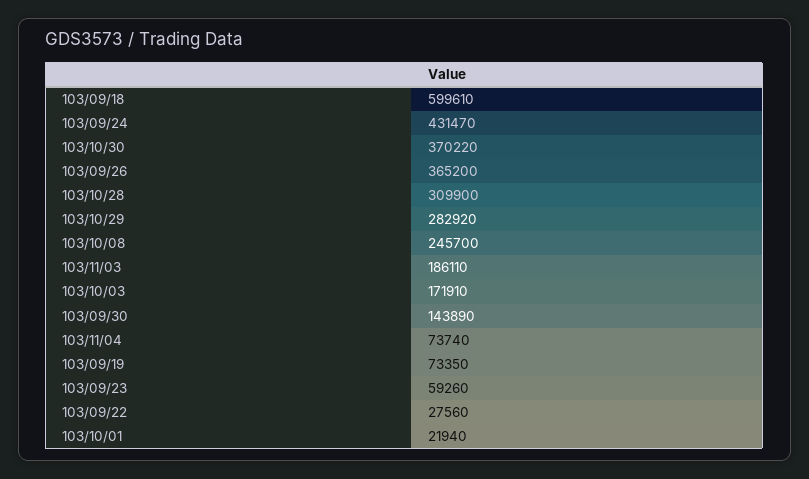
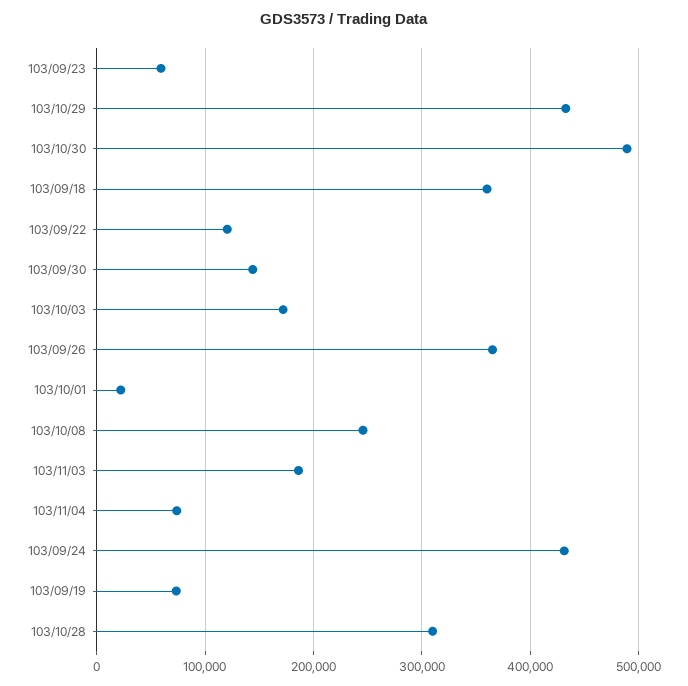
103/09/18: 599610 -> 360000
103/10/30: 370220 -> 490000
103/10/29: 282920 -> 430000
103/09/22: 27560 -> 120000

